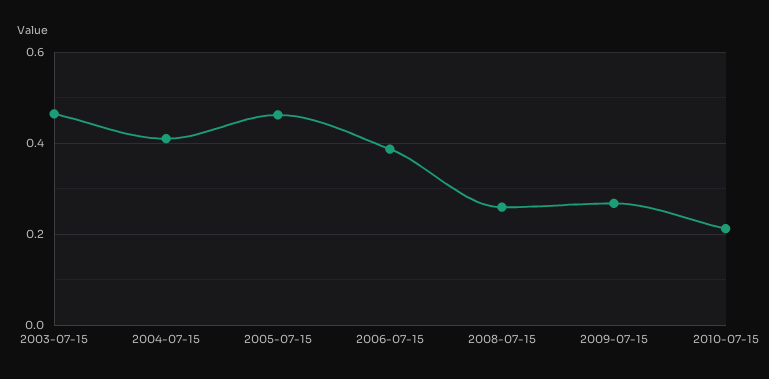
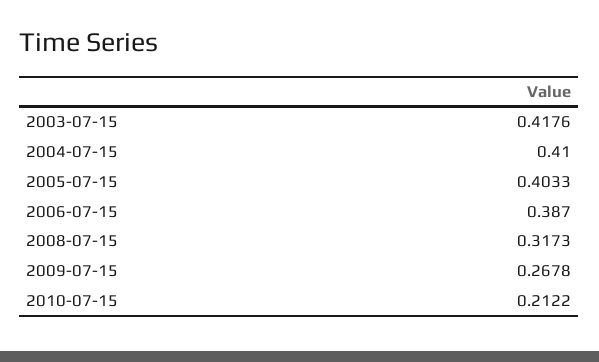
2003-07-15: 0.46 -> 0.4176
2005-07-15: 0.46 -> 0.4033
2008-07-15: 0.26 -> 0.3173

